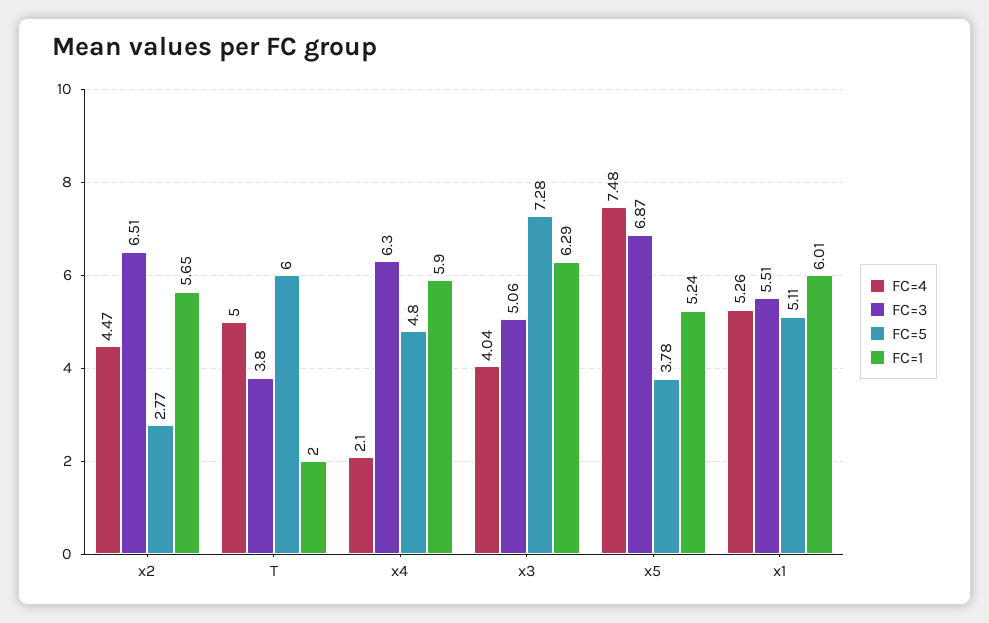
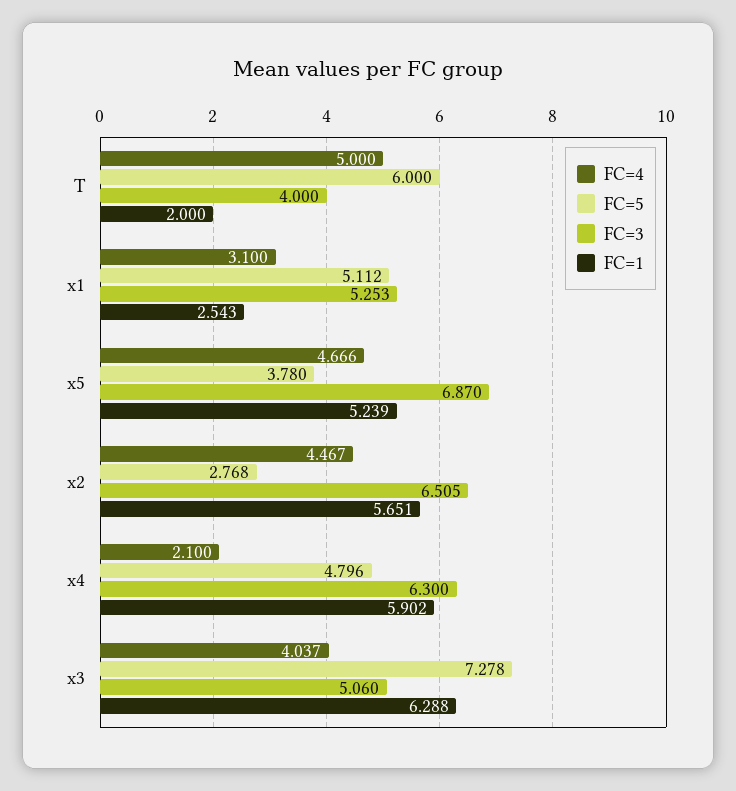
FC=3, T: 3.8 -> 4
FC=4, x5: 7.48 -> 4.666
FC=4, x1: 5.26 -> 3.1
FC=3, x1: 5.51 -> 5.253
FC=1, x1: 6.01 -> 2.543

